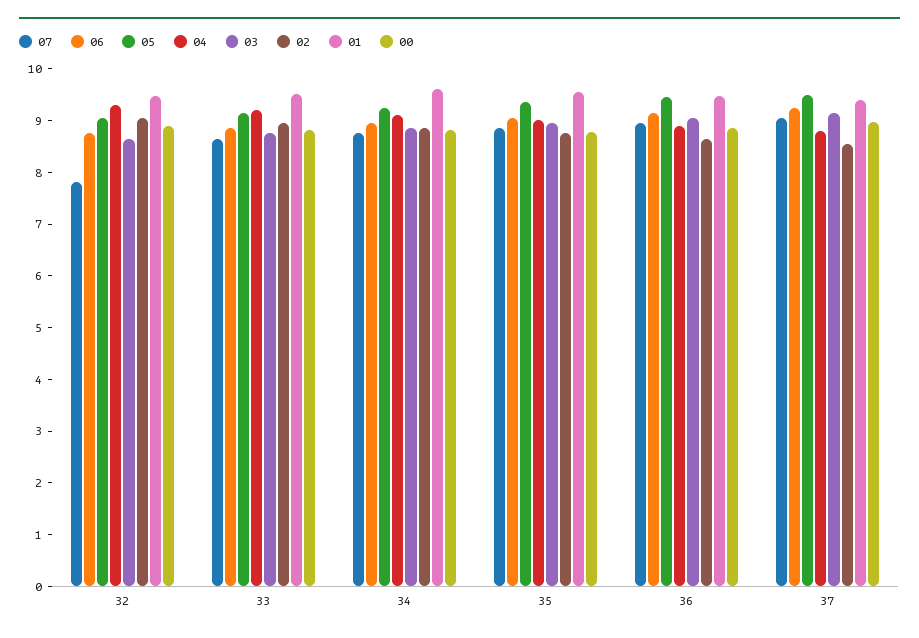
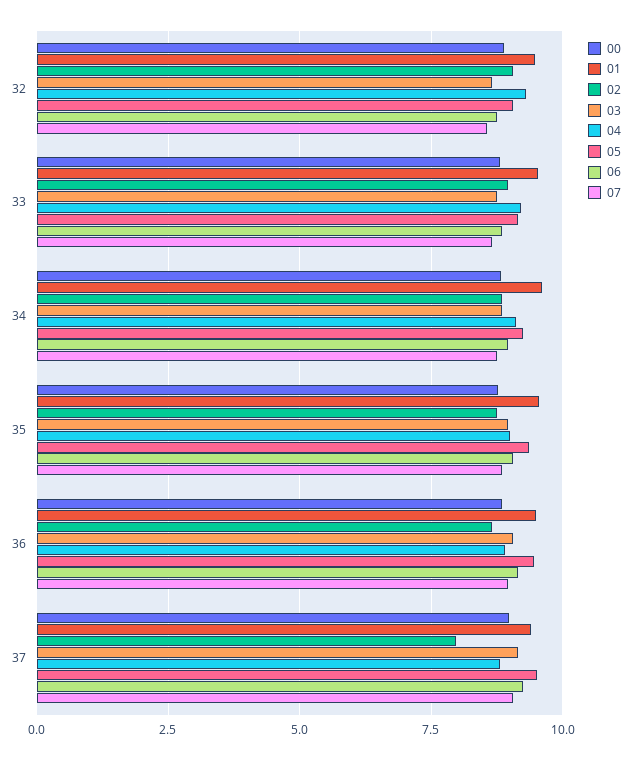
07, 32: 7.8 -> 8.5
02, 37: 8.6 -> 8

